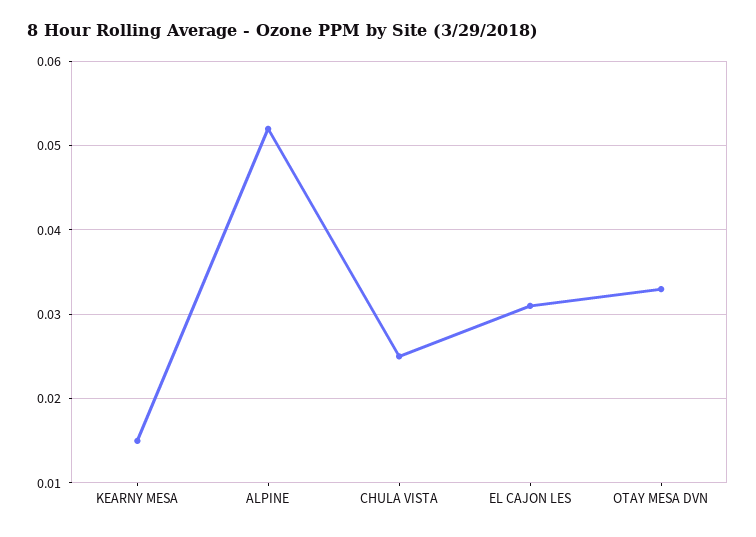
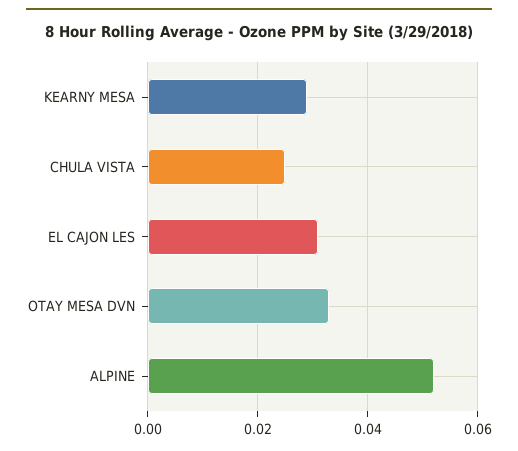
KEARNY MESA: 0.015 -> 0.03

